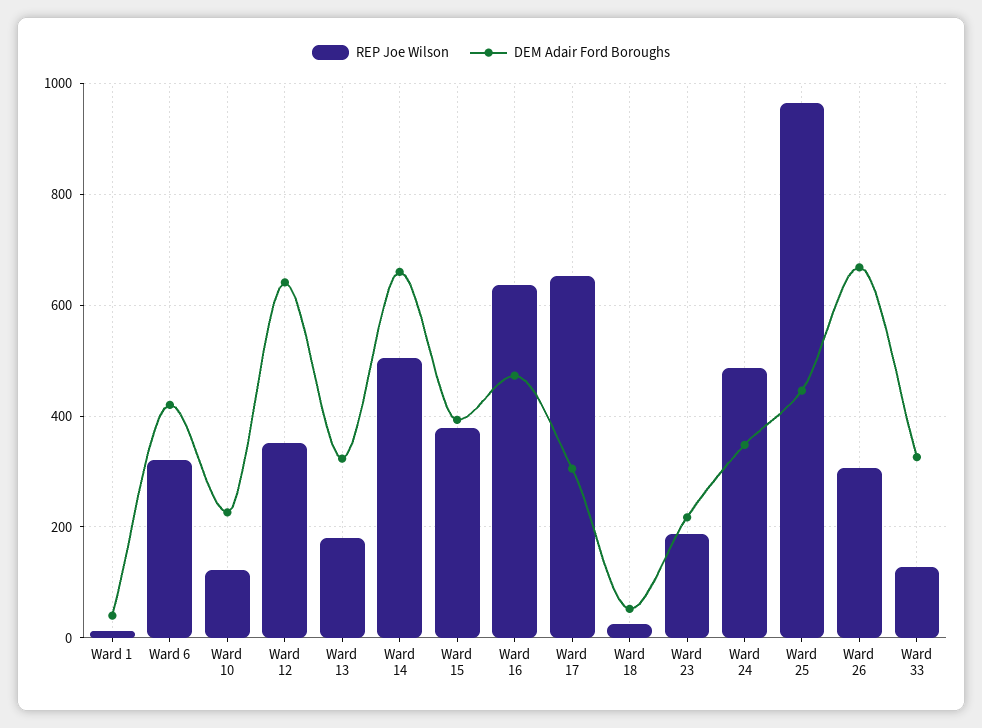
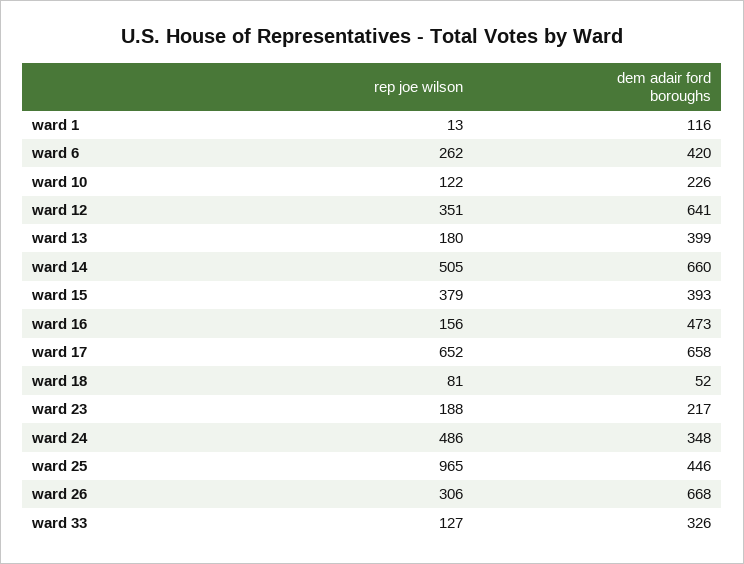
DEM Adair Ford Boroughs, Ward 1: 40 -> 116
REP Joe Wilson, Ward 6: 320 -> 262
DEM Adair Ford Boroughs, Ward 13: 320 -> 399
REP Joe Wilson, Ward 16: 640 -> 156
DEM Adair Ford Boroughs, Ward 17: 300 -> 658
REP Joe Wilson, Ward 18: 20 -> 81

